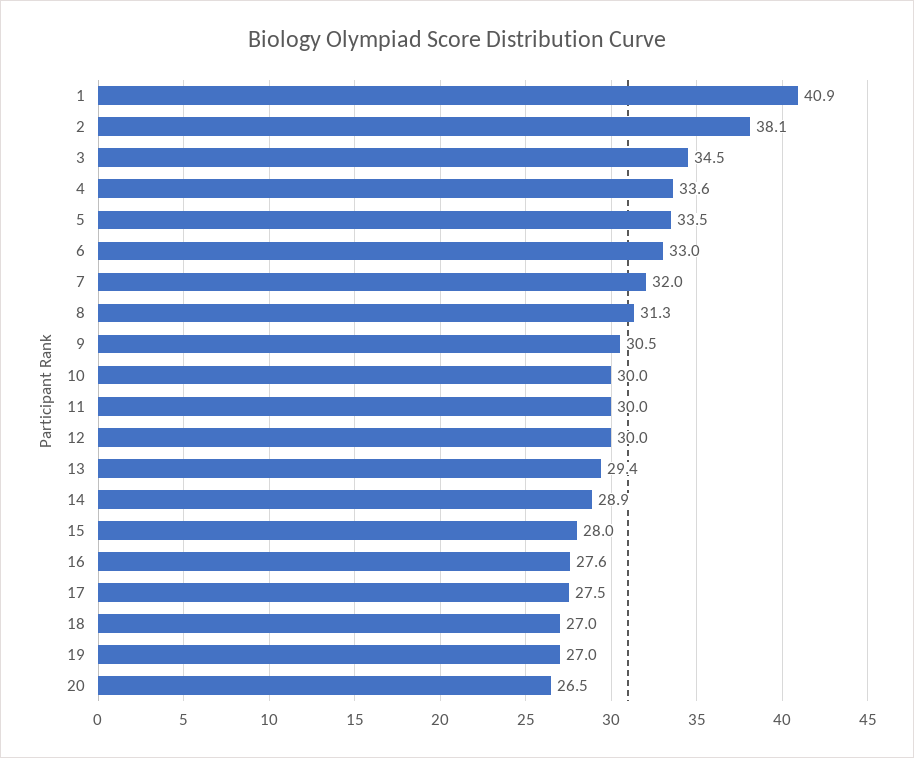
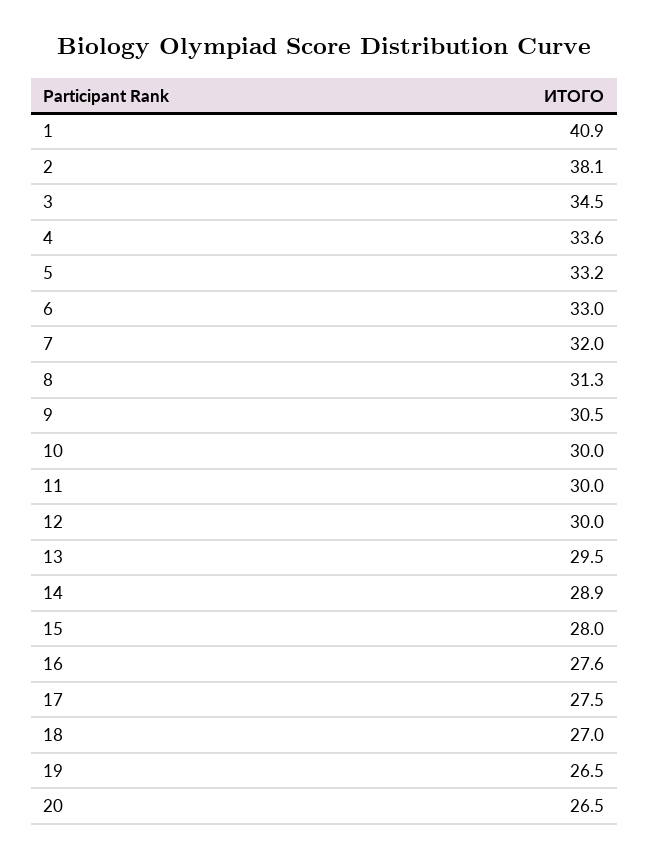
5: 33.5 -> 33.2
13: 29.4 -> 29.5
19: 27 -> 26.5

